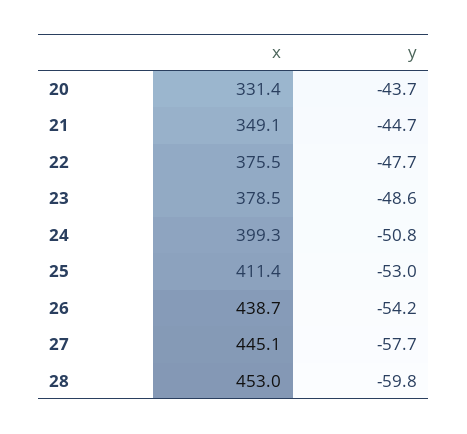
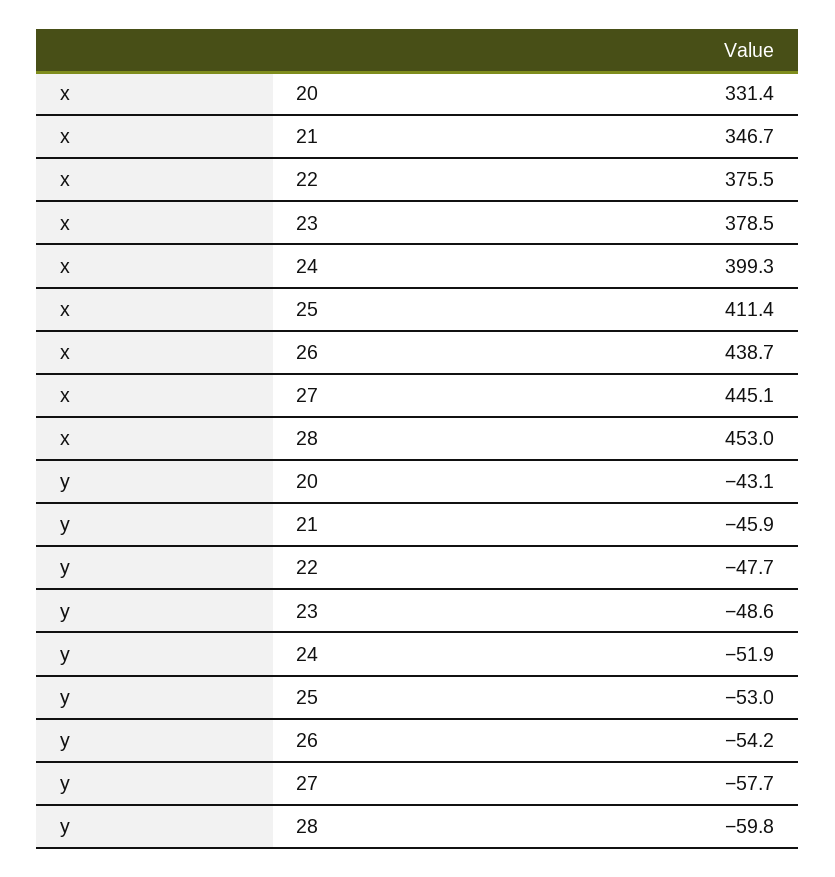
y, 20: -43.7 -> -43.1
x, 21: 349.1 -> 346.7
y, 21: -44.7 -> -45.9
y, 24: -50.8 -> -51.9

